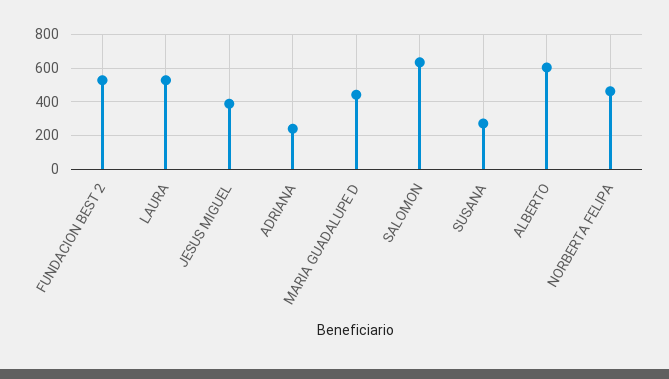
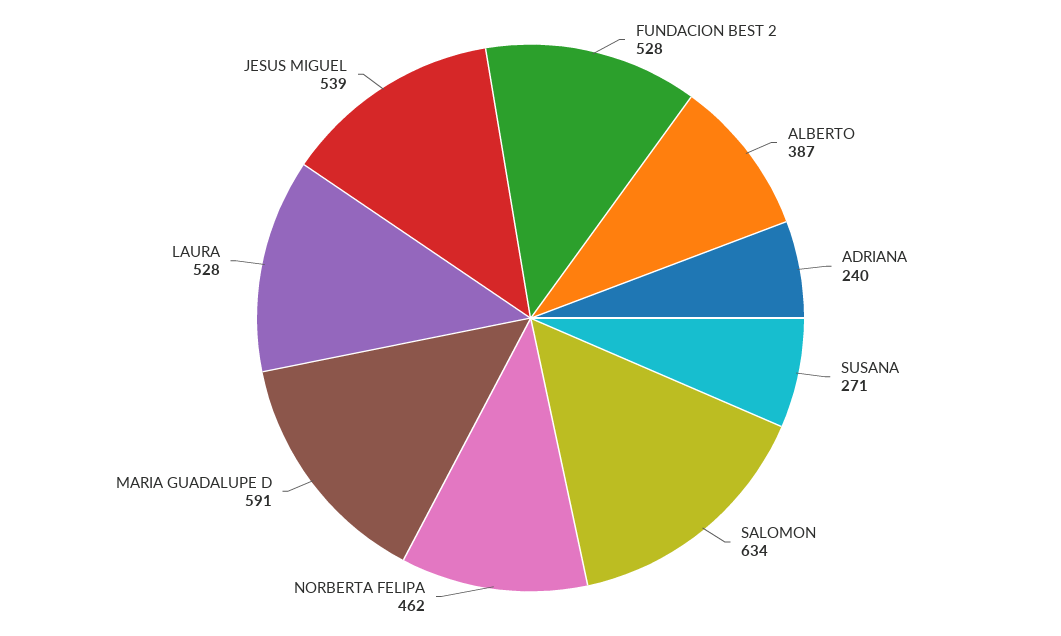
JESUS MIGUEL: 400 -> 539
MARIA GUADALUPE D: 450 -> 591
ALBERTO: 600 -> 387

